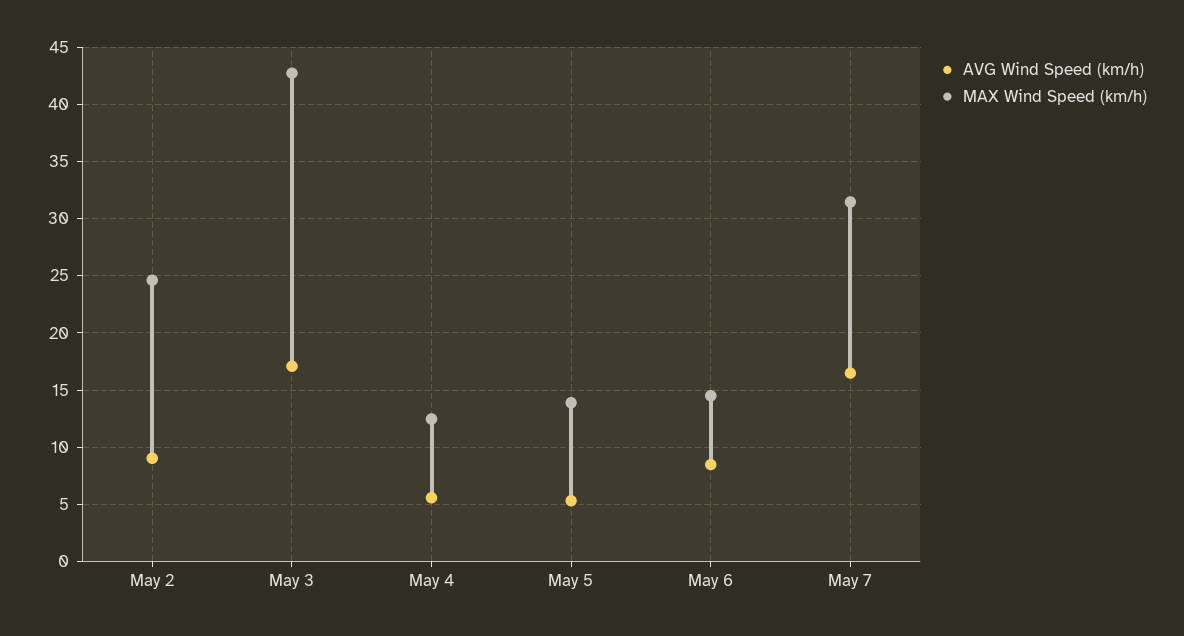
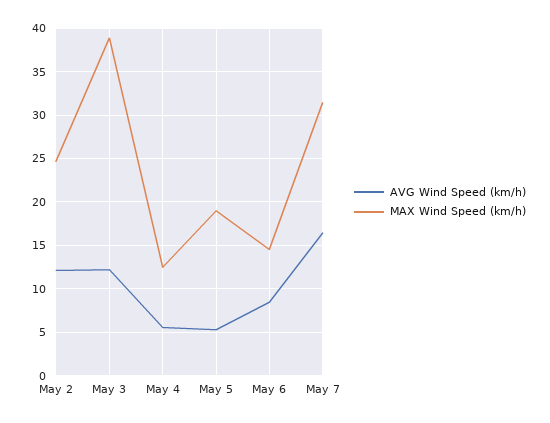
AVG Wind Speed (km/h), May 2: 9 -> 12
AVG Wind Speed (km/h), May 3: 17 -> 12
MAX Wind Speed (km/h), May 3: 43 -> 39
MAX Wind Speed (km/h), May 5: 14 -> 19

